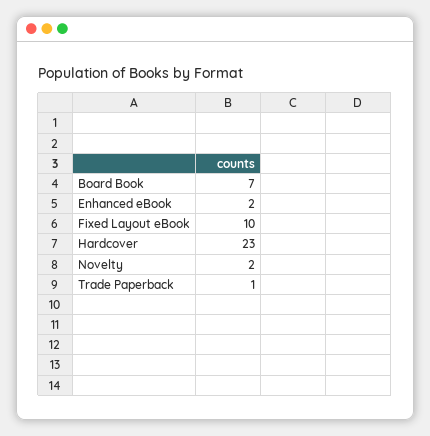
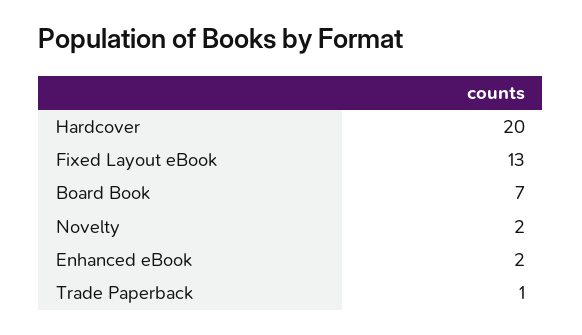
Fixed Layout eBook: 10 -> 13
Hardcover: 23 -> 20

